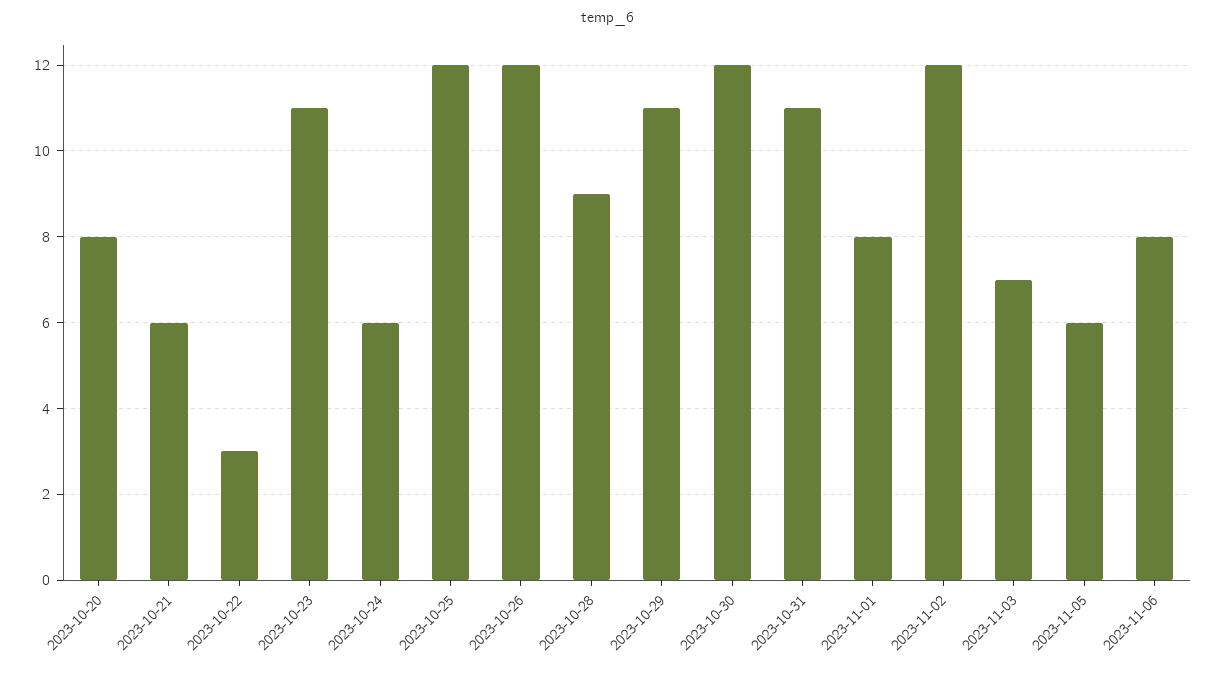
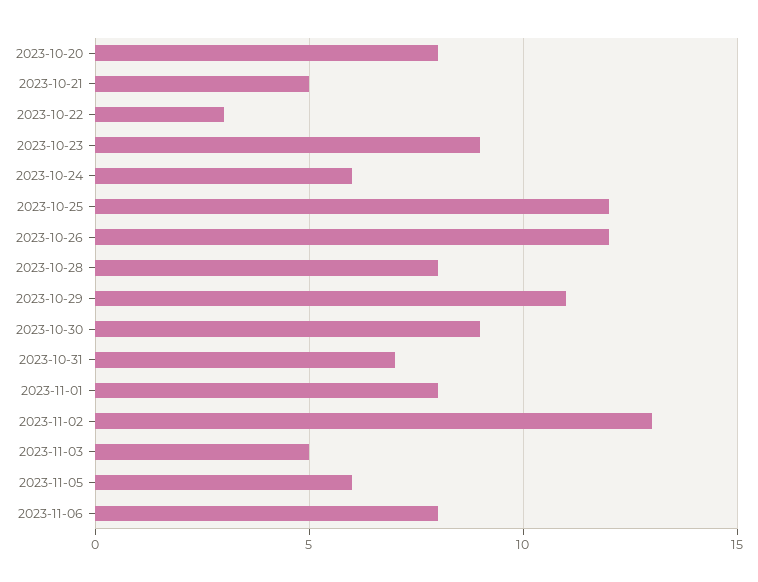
2023-10-21: 6 -> 5
2023-10-23: 11 -> 9
2023-10-28: 9 -> 8
2023-10-30: 12 -> 9
2023-10-31: 11 -> 7
2023-11-02: 12 -> 13
2023-11-03: 7 -> 5

